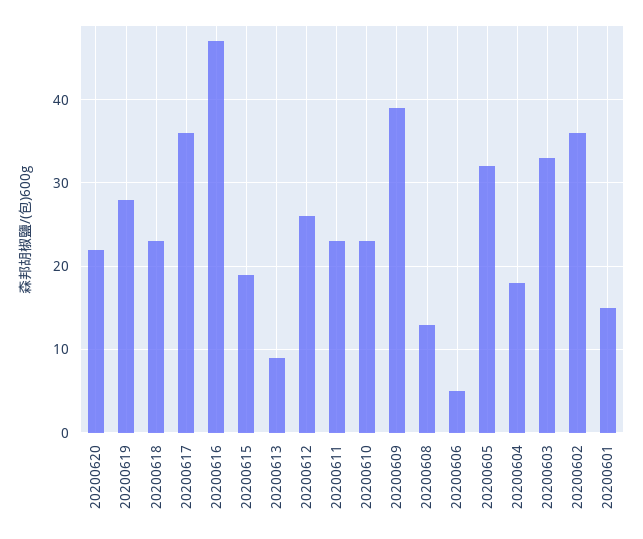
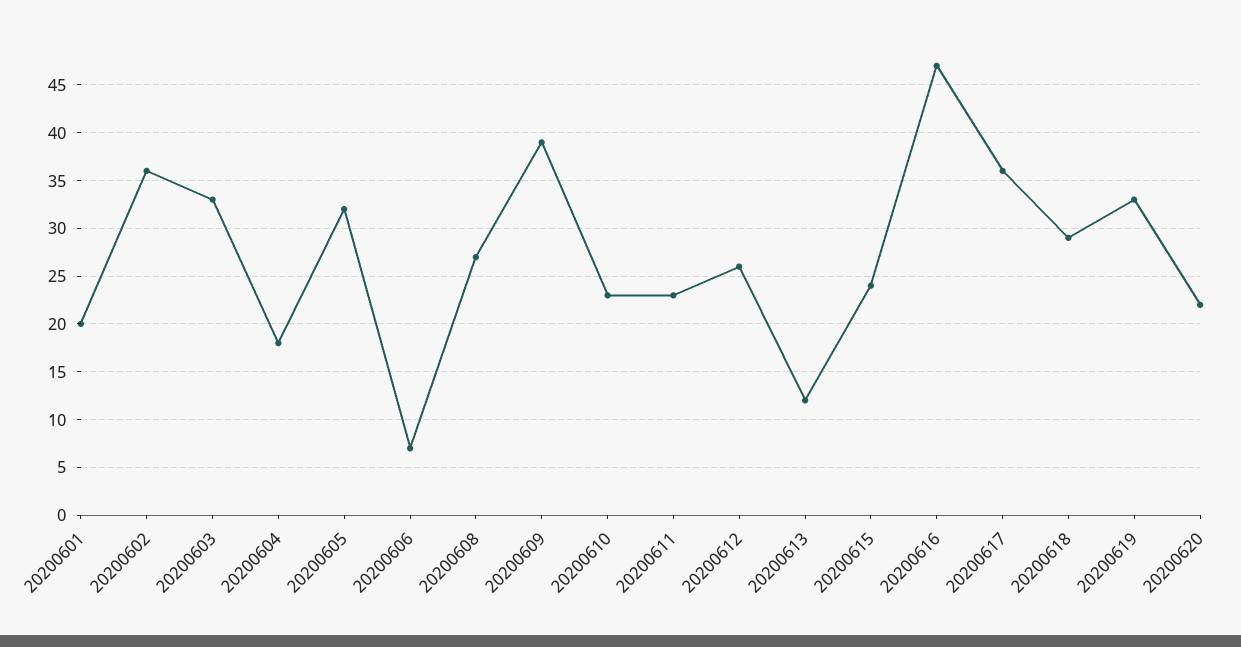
20200619: 28 -> 33
20200618: 23 -> 29
20200615: 19 -> 24
20200613: 9 -> 12
20200608: 13 -> 27
20200606: 5 -> 7
20200601: 15 -> 20

